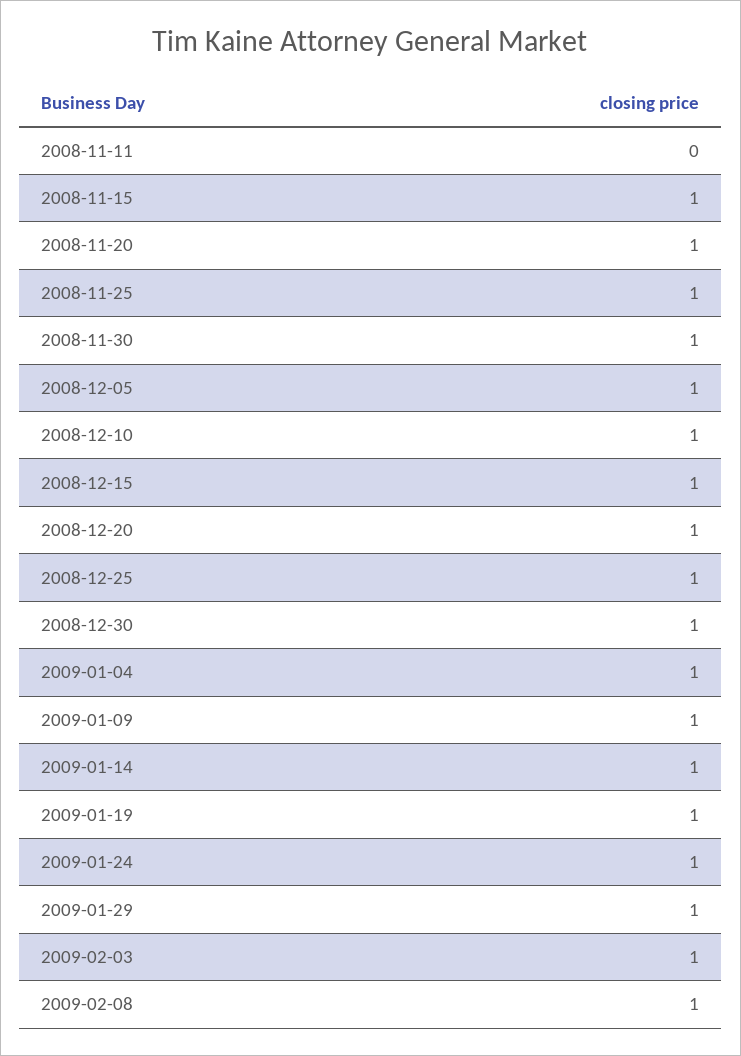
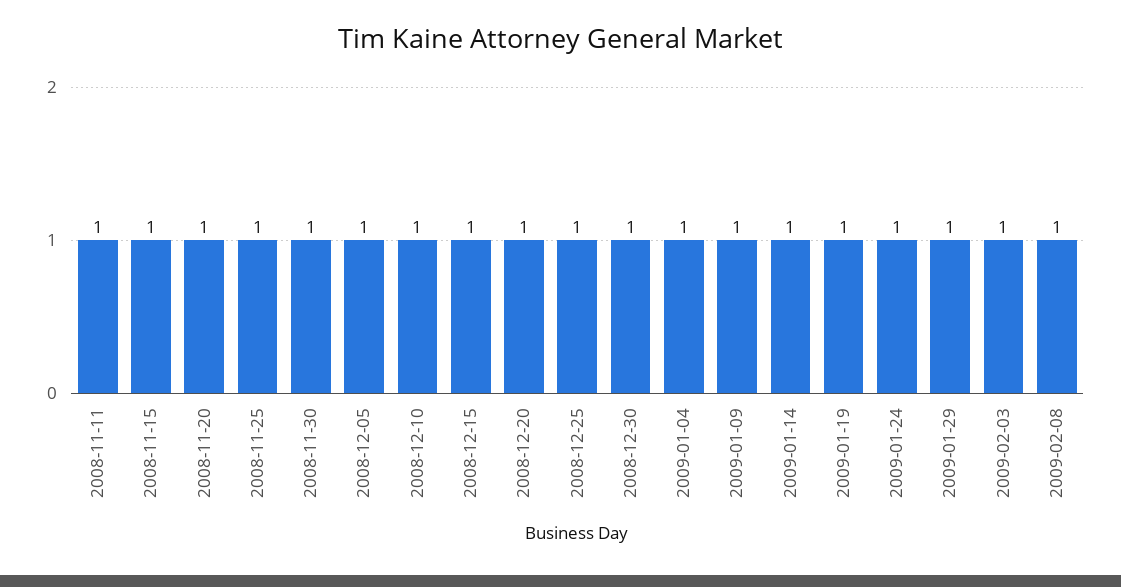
2008-11-11: 0 -> 1

